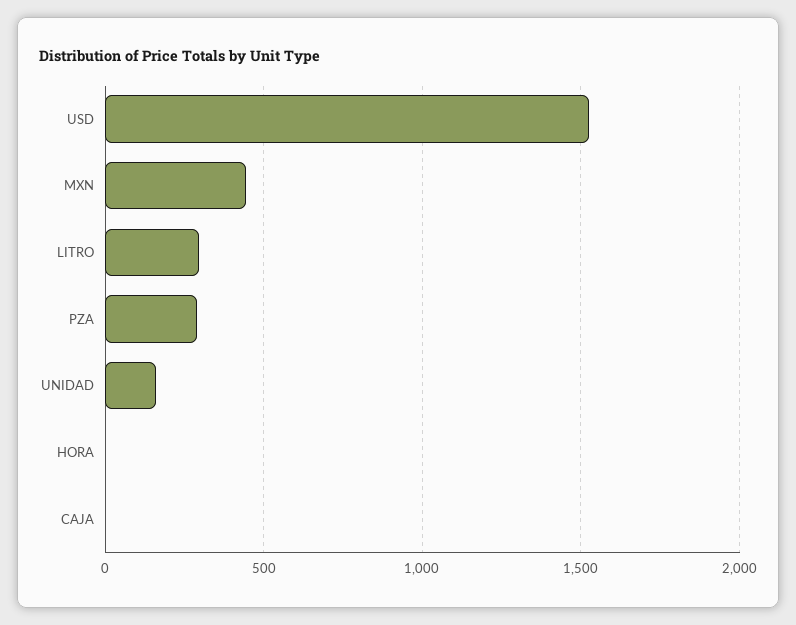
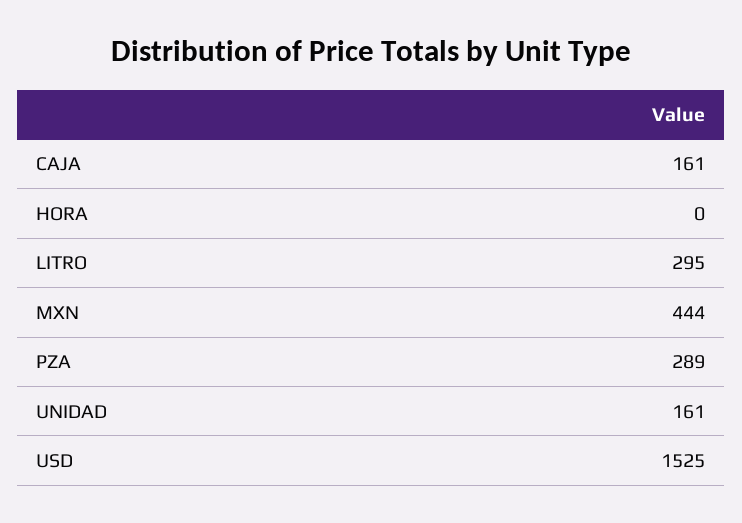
CAJA: 0 -> 161

